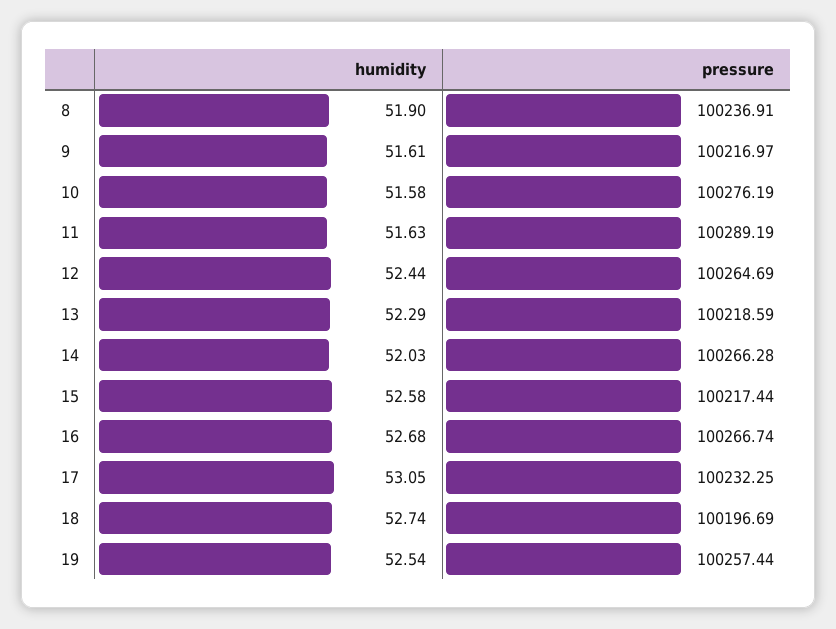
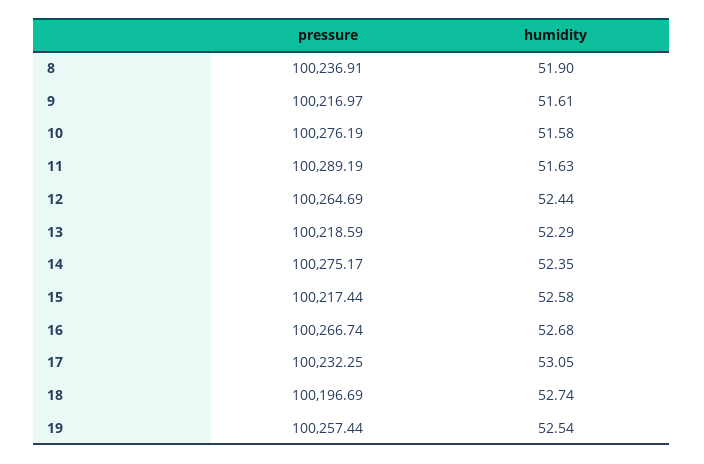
humidity, 14: 52.03 -> 52.35
pressure, 14: 100266.28 -> 100275.17

